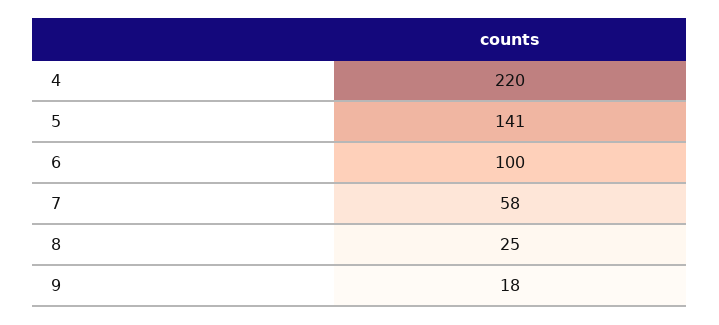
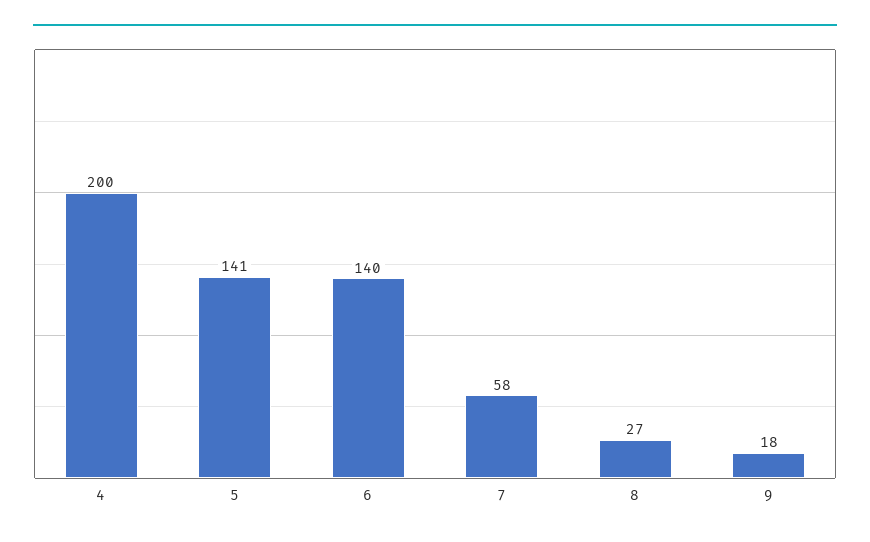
4: 220 -> 200
6: 100 -> 140
8: 25 -> 27

